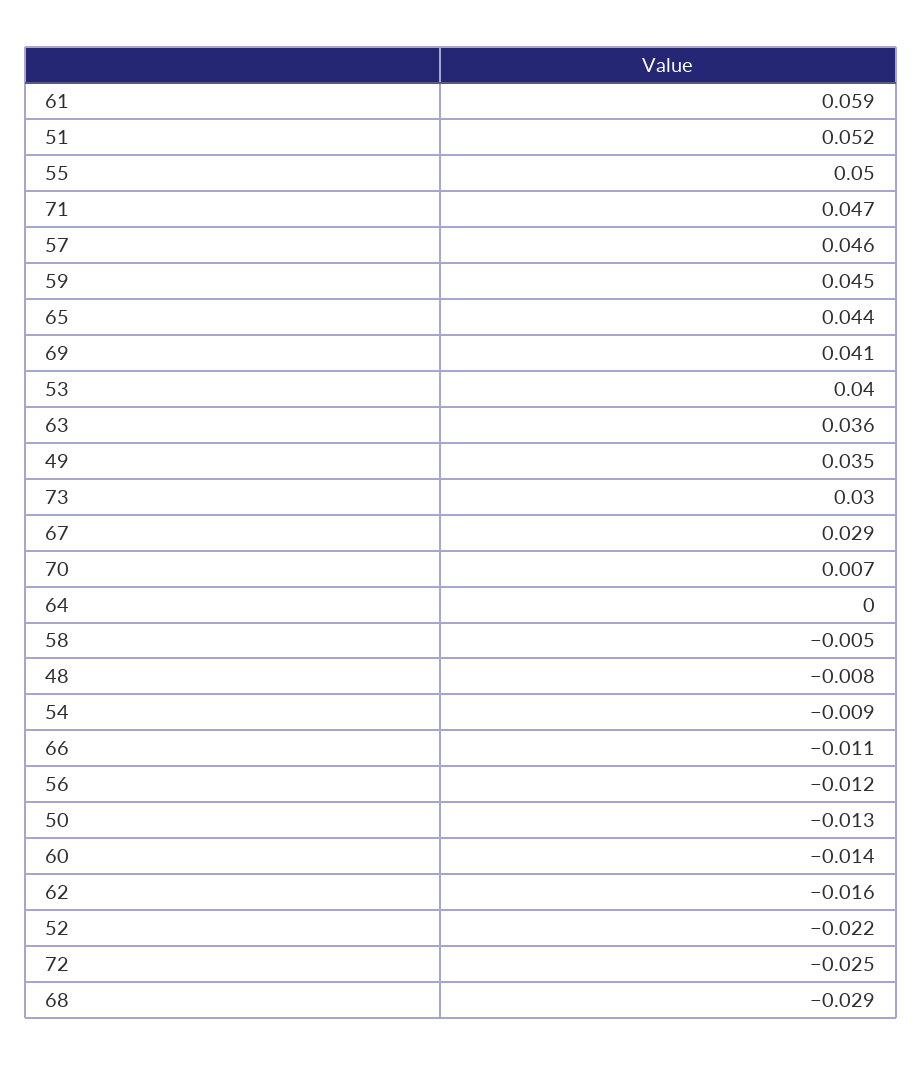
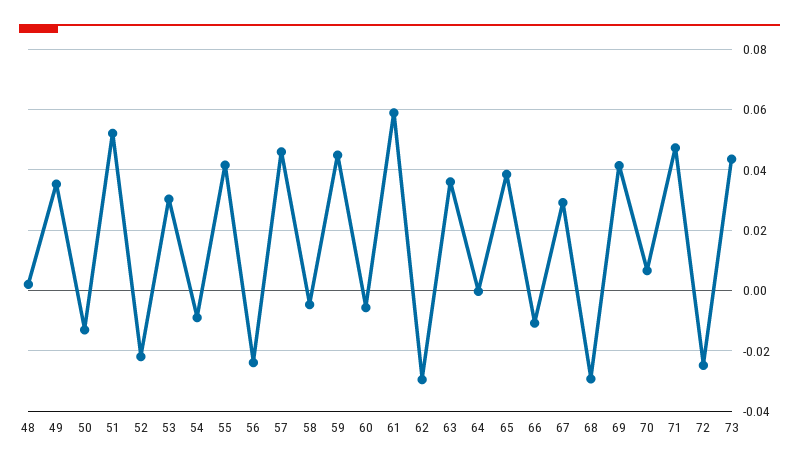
55: 0.05 -> 0.042
65: 0.044 -> 0.038
53: 0.04 -> 0.03
73: 0.03 -> 0.044
48: -0.008 -> 0.002
56: -0.012 -> -0.024
60: -0.014 -> -0.006
62: -0.016 -> -0.03

